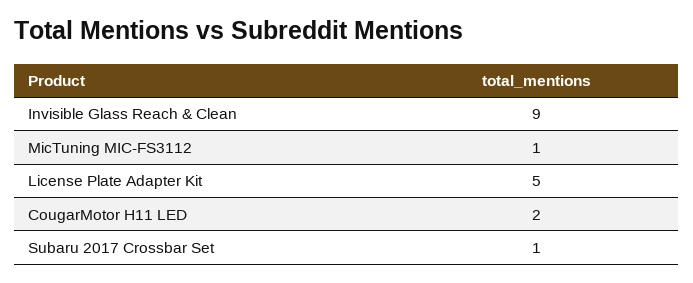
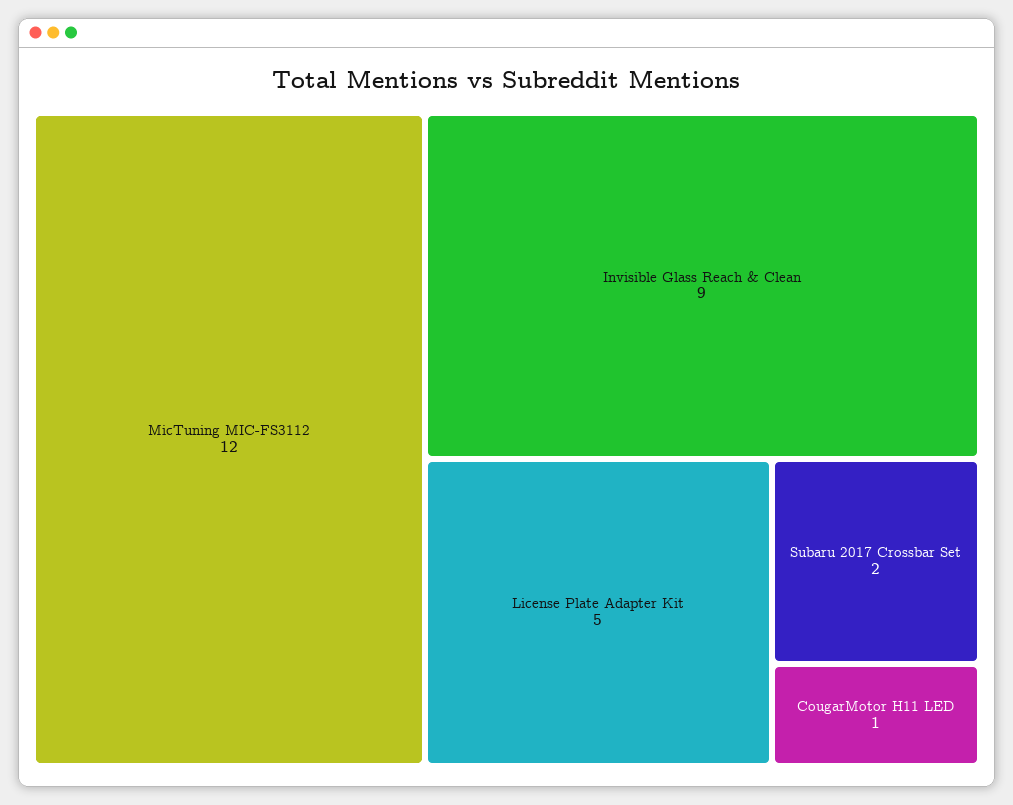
MicTuning MIC-FS3112: 1 -> 12
CougarMotor H11 LED: 2 -> 1
Subaru 2017 Crossbar Set: 1 -> 2

